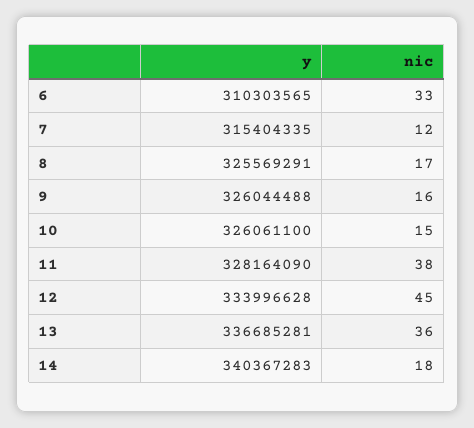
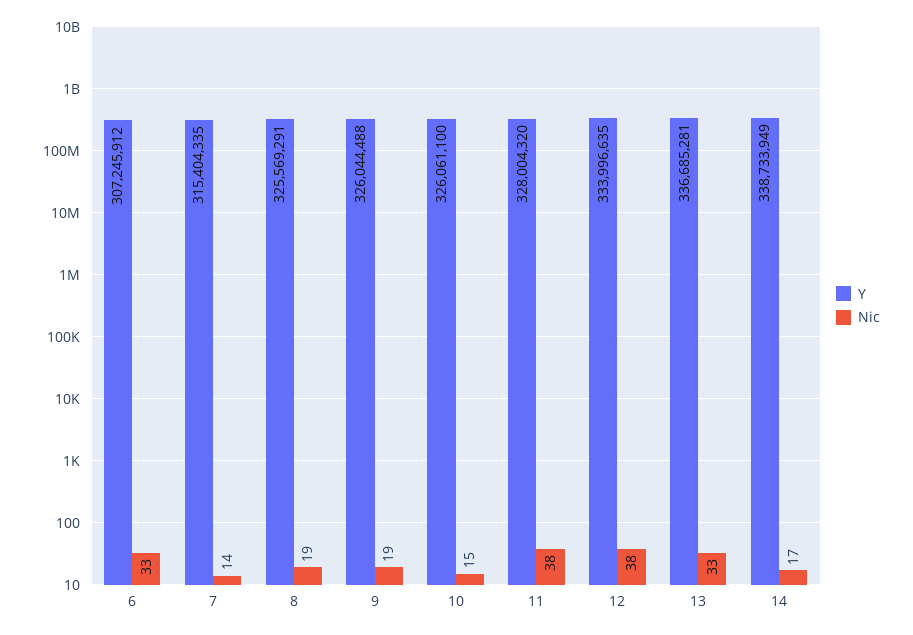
y, 6: 310303565 -> 307245912
nic, 7: 12 -> 14
nic, 8: 17 -> 19
nic, 9: 16 -> 19
y, 11: 328164090 -> 328004320
y, 12: 333996628 -> 333996635
nic, 12: 45 -> 38
nic, 13: 36 -> 33
y, 14: 340367283 -> 338733949
nic, 14: 18 -> 17

